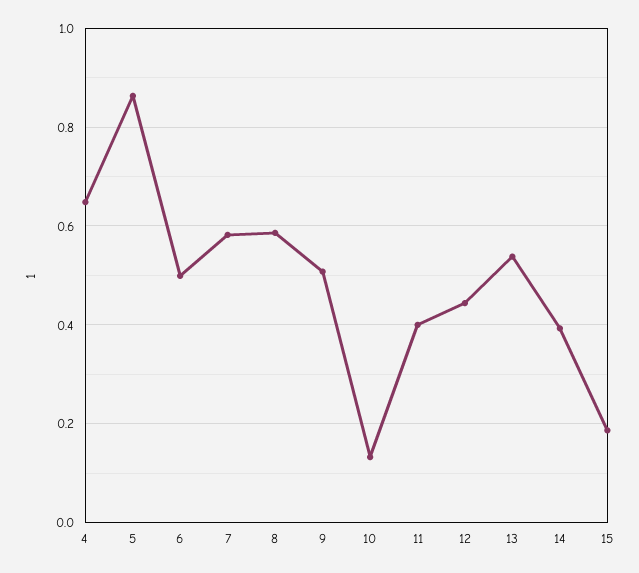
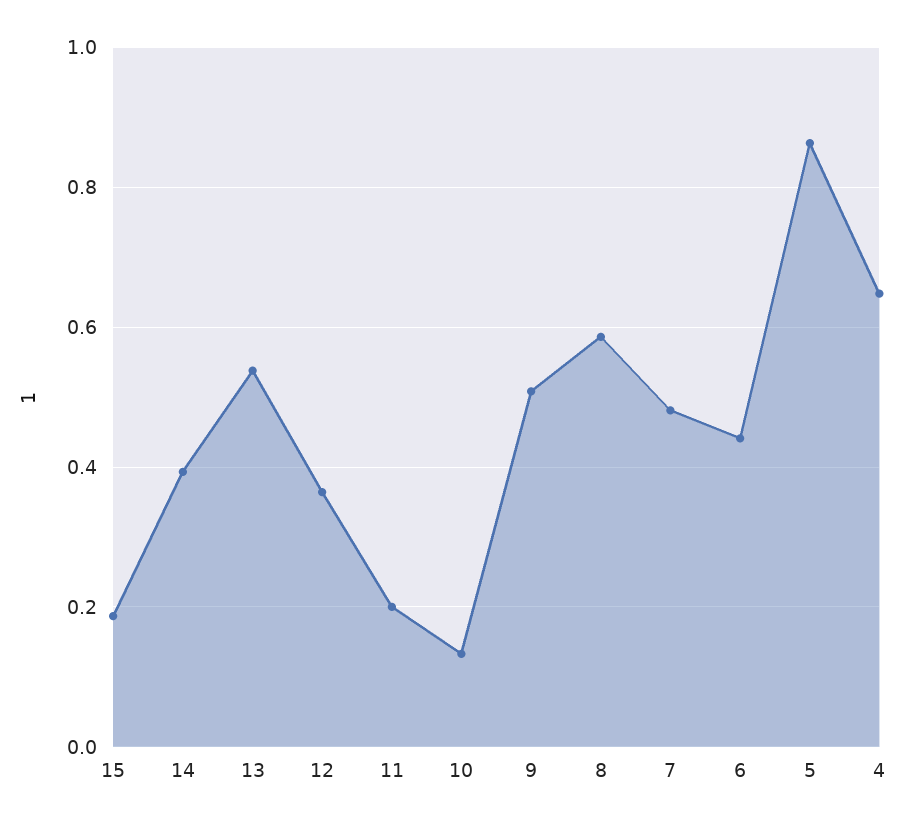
6: 0.5 -> 0.44
7: 0.58 -> 0.48
11: 0.4 -> 0.2
12: 0.44 -> 0.36

